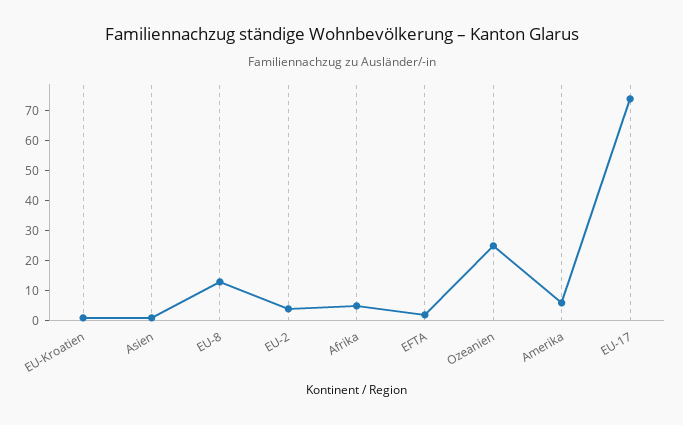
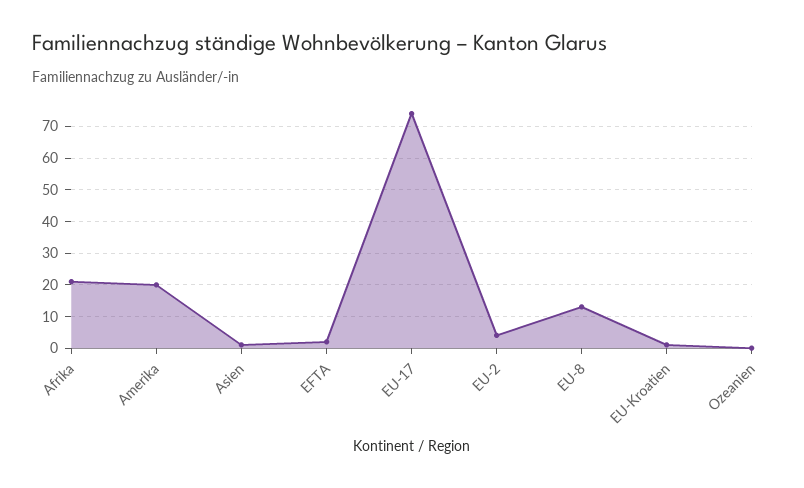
Afrika: 5 -> 20
Ozeanien: 25 -> 0
Amerika: 5 -> 20

